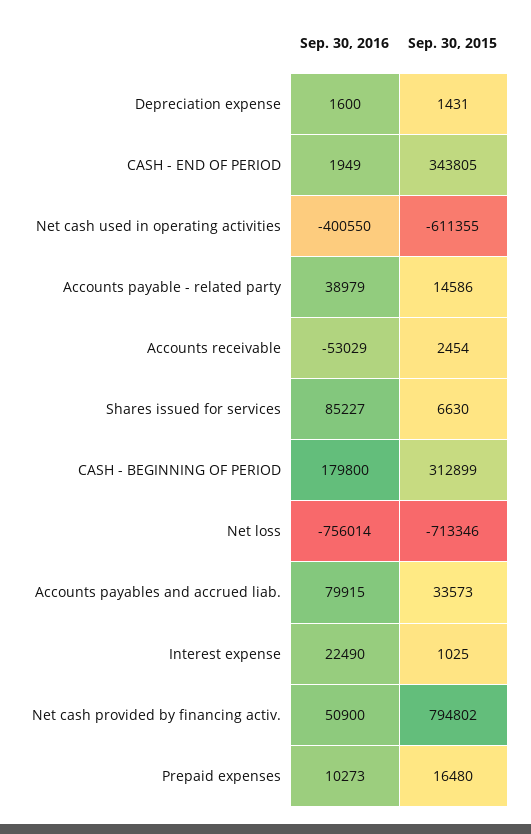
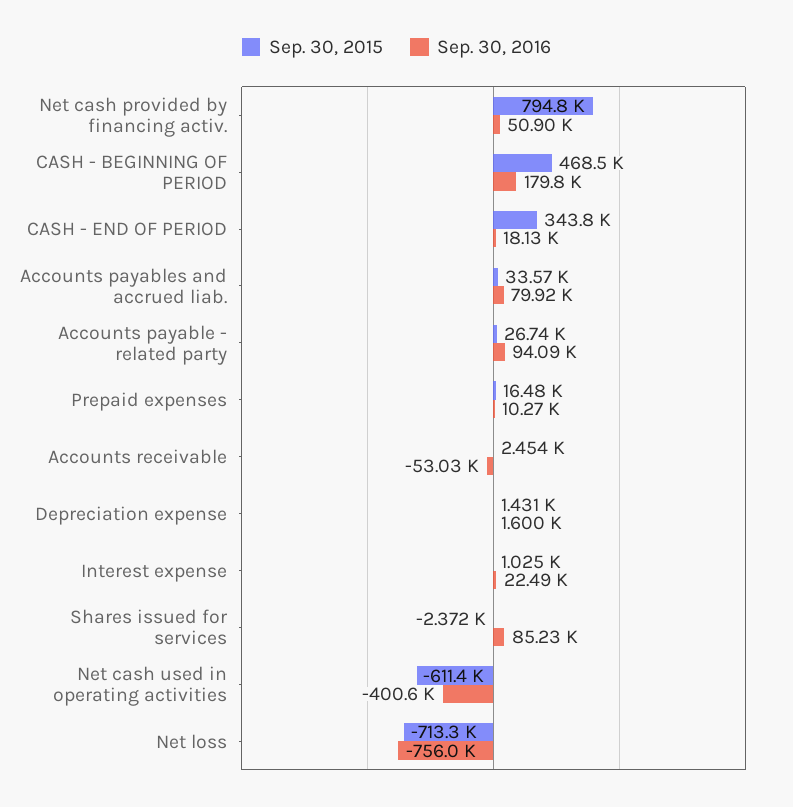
Sep. 30, 2016, CASH - END OF PERIOD: 1949 -> 18130
Sep. 30, 2016, Accounts payable - related party: 38979 -> 94090
Sep. 30, 2015, Accounts payable - related party: 14586 -> 26740
Sep. 30, 2015, Shares issued for services: 6630 -> -2372
Sep. 30, 2015, CASH - BEGINNING OF PERIOD: 312899 -> 468500

